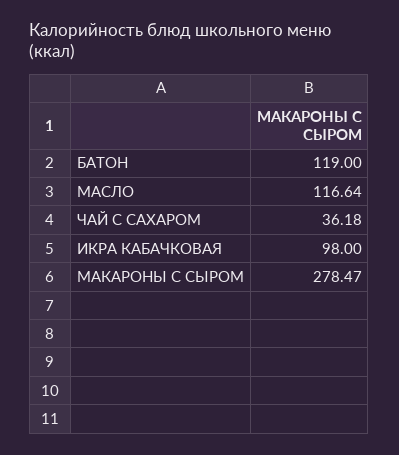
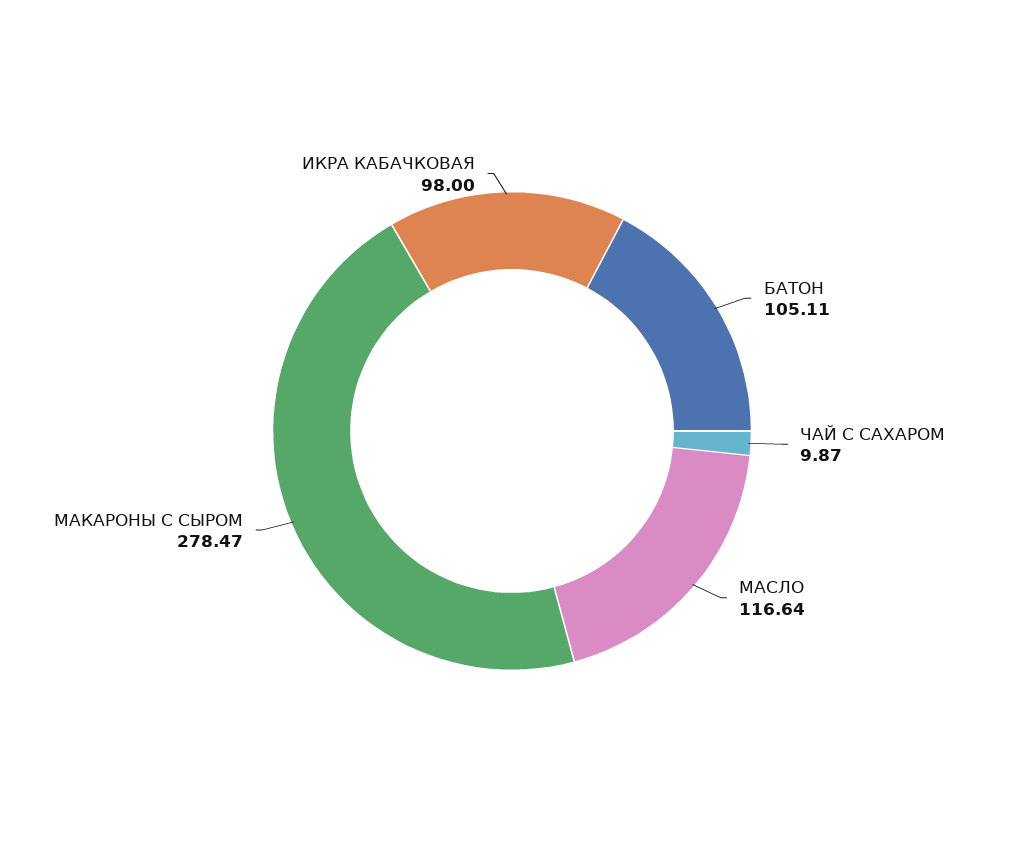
БАТОН: 119 -> 105.11
ЧАЙ С САХАРОМ: 36.18 -> 9.87

